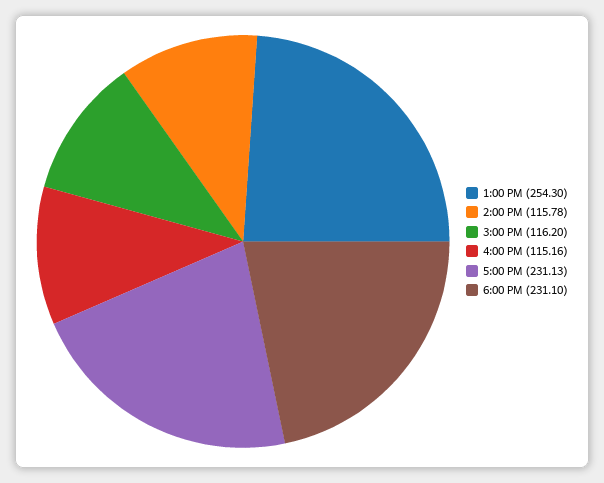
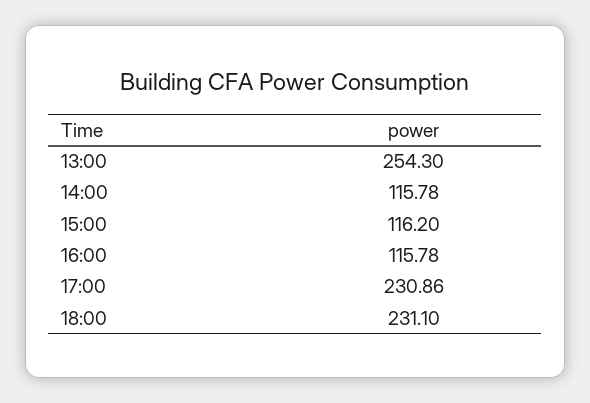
4:00 PM: 115.16 -> 115.78
5:00 PM: 231.13 -> 230.86

